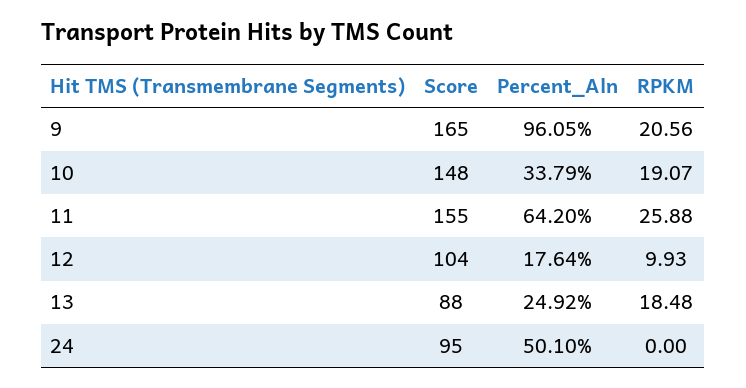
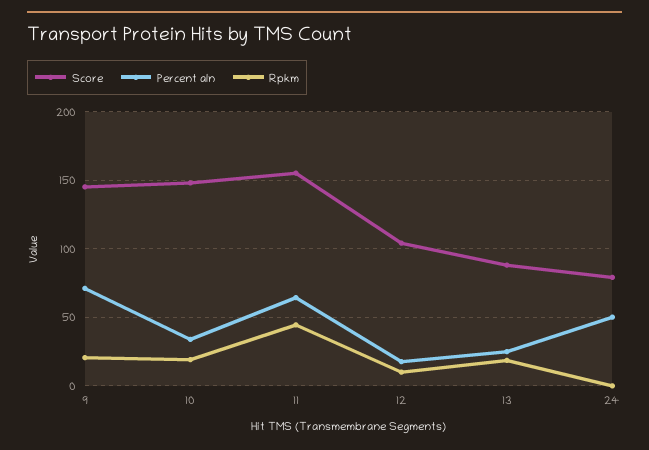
Score, 9: 165 -> 145
Percent_Aln, 9: 96.05 -> 70
RPKM, 11: 25.88 -> 45
Score, 24: 95 -> 80

